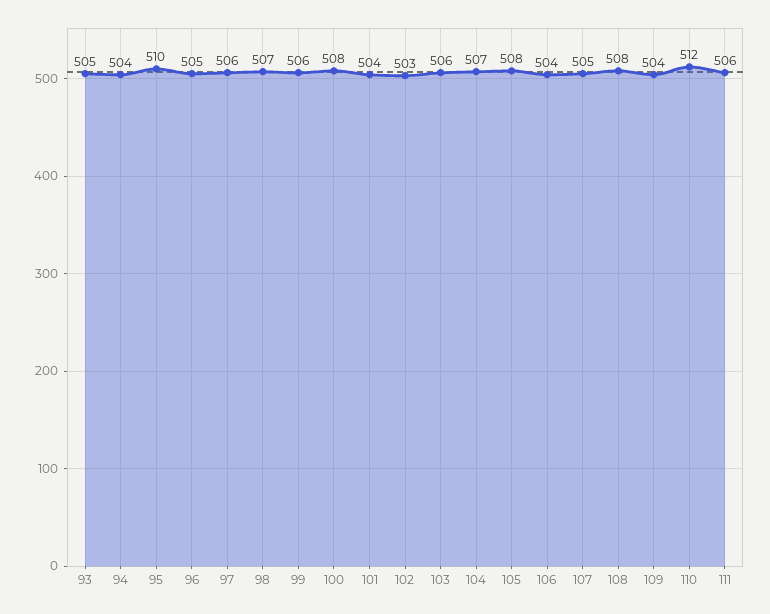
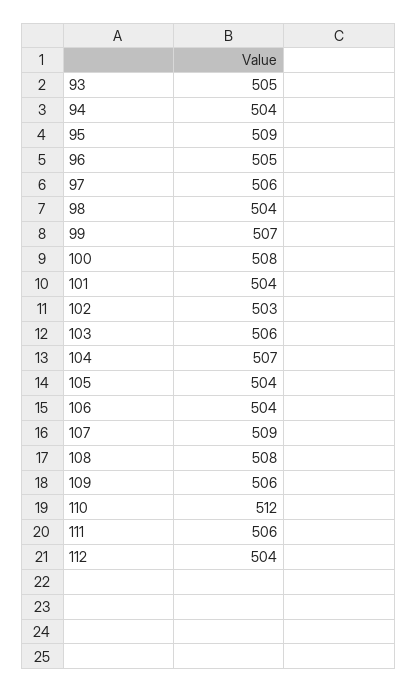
95: 510 -> 509
98: 507 -> 504
99: 506 -> 507
105: 508 -> 504
107: 505 -> 509
109: 504 -> 506
112: none -> 504

